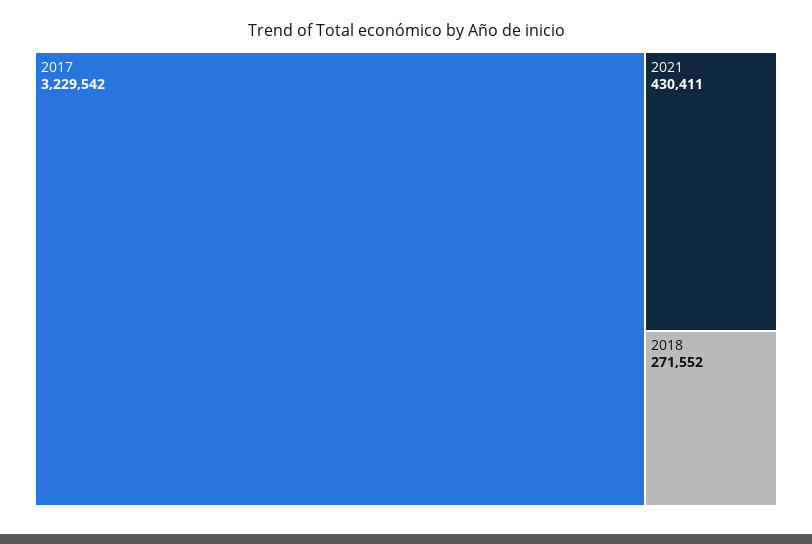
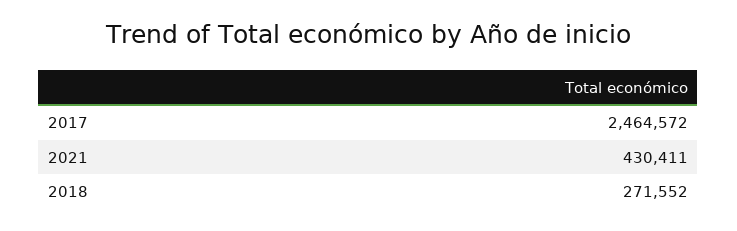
2017: 3229542 -> 2464572

